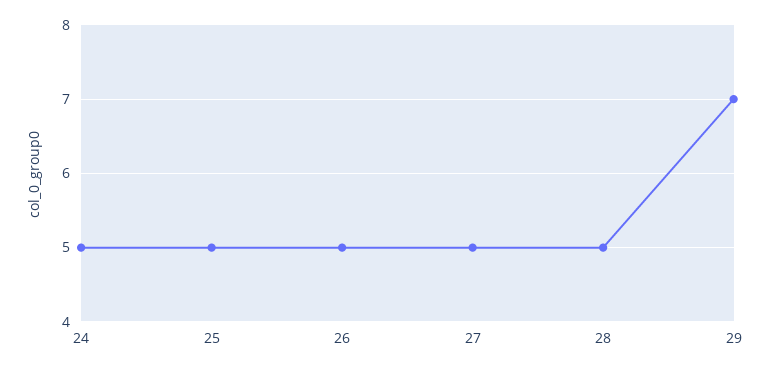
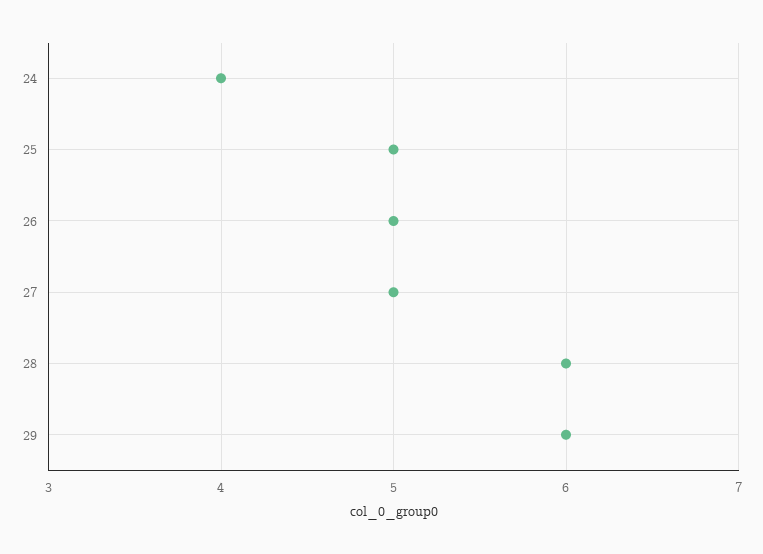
24: 5 -> 4
28: 5 -> 6
29: 7 -> 6

